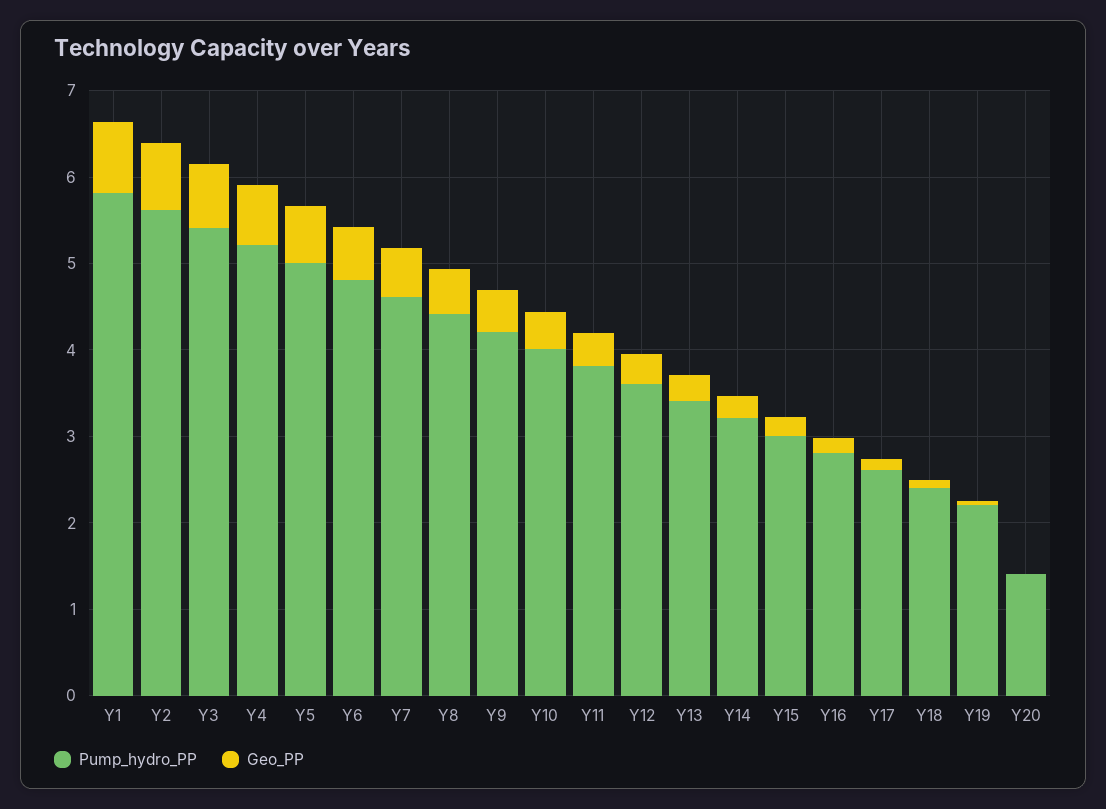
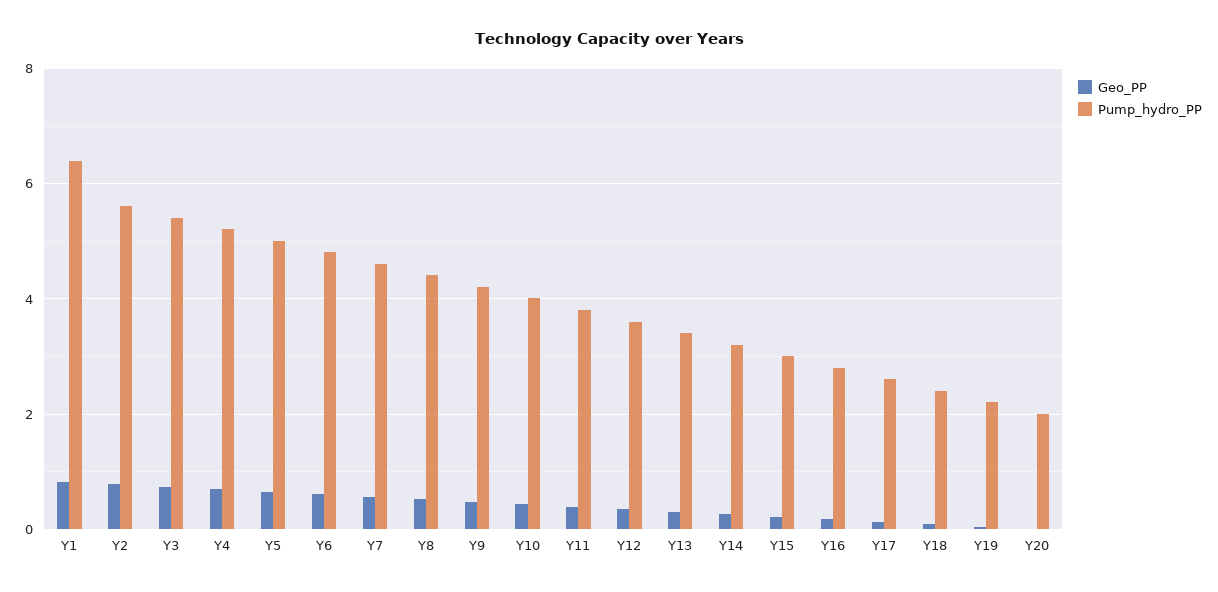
Pump_hydro_PP, Y1: 5.8 -> 6.4
Pump_hydro_PP, Y20: 1.4 -> 2

